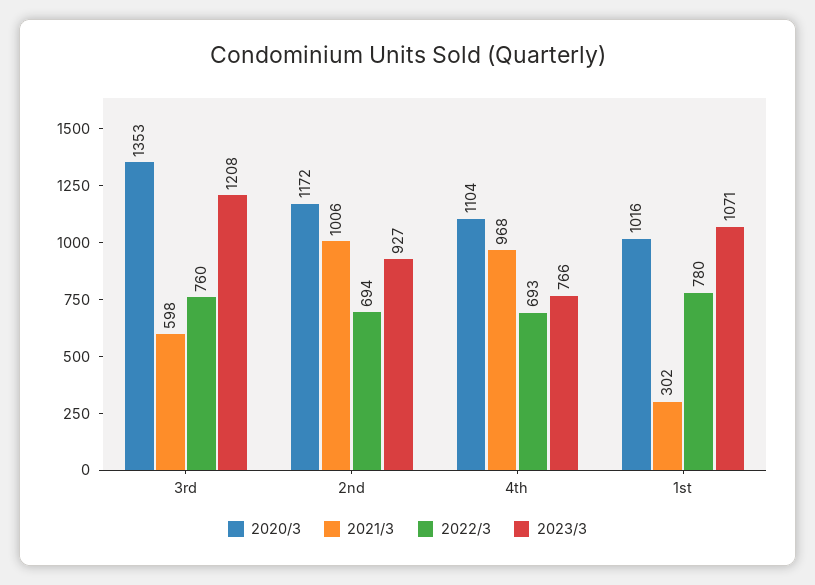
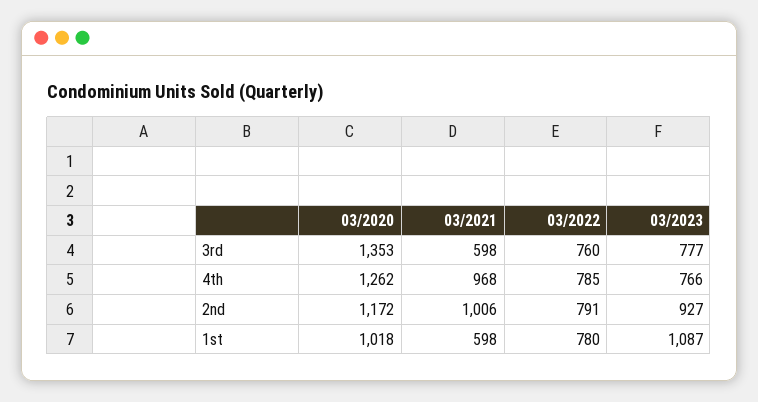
2023/3, 3rd: 1208 -> 777
2022/3, 2nd: 694 -> 791
2020/3, 4th: 1104 -> 1262
2022/3, 4th: 693 -> 785
2020/3, 1st: 1016 -> 1018
2021/3, 1st: 302 -> 598
2023/3, 1st: 1071 -> 1087

